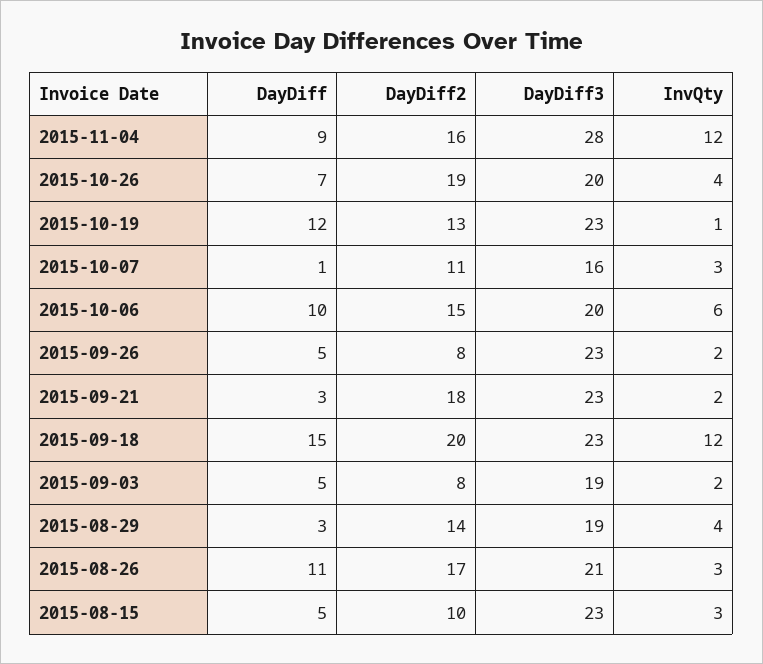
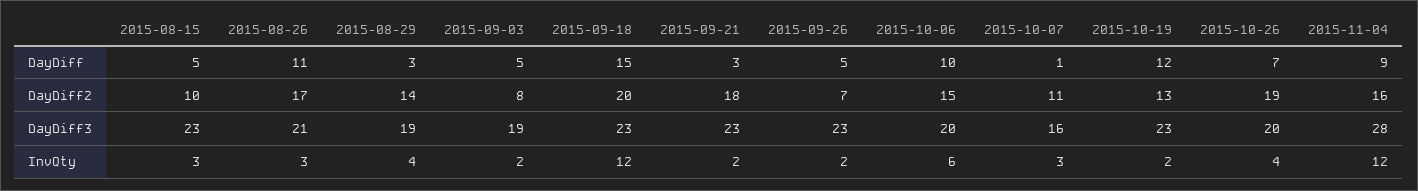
InvQty, 2015-10-19: 1 -> 2
DayDiff2, 2015-09-26: 8 -> 7

